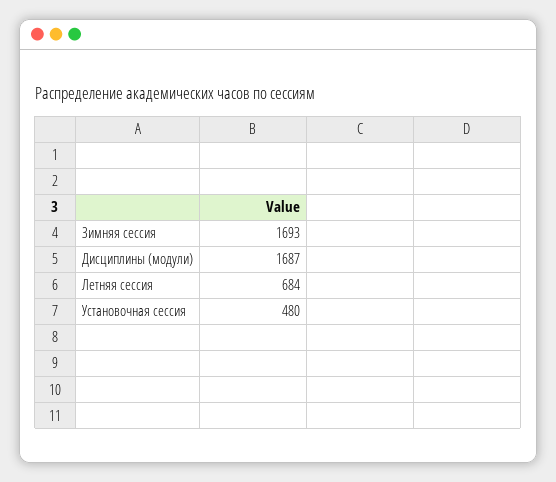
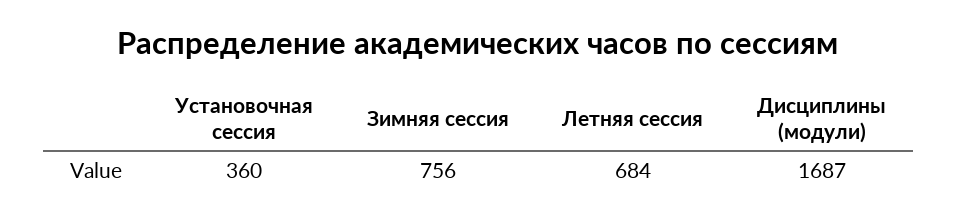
Зимняя сессия: 1693 -> 756
Установочная сессия: 480 -> 360

